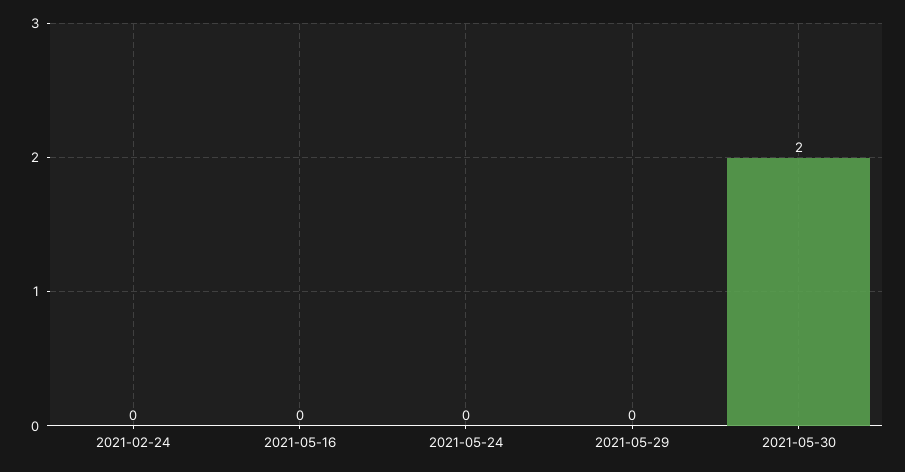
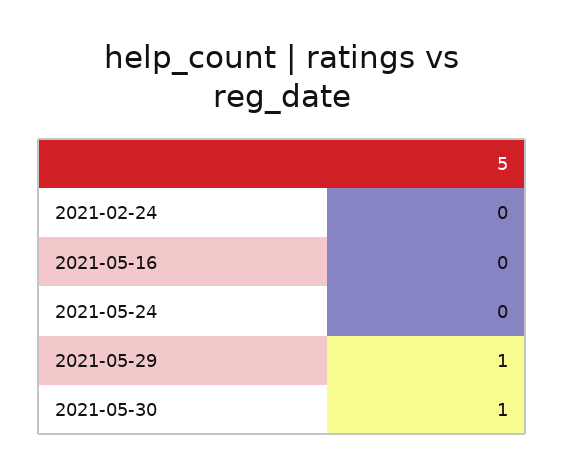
2021-05-29: 0 -> 1
2021-05-30: 2 -> 1

